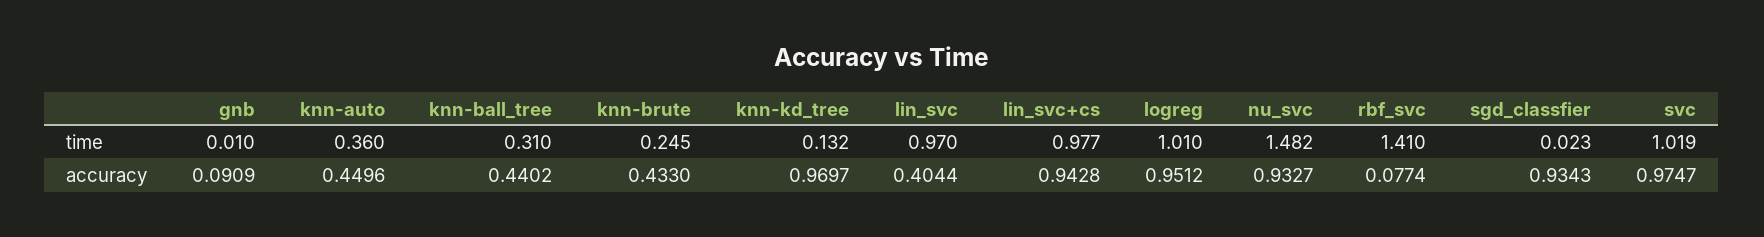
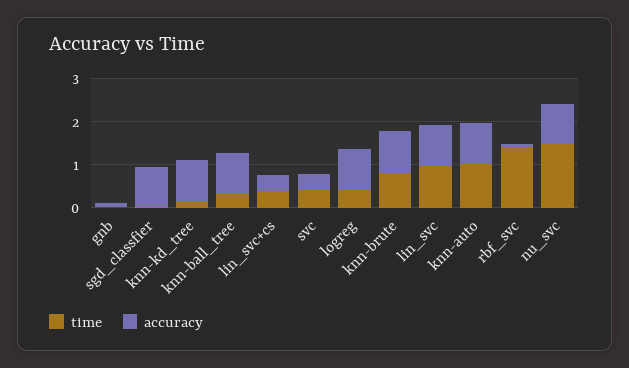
time, knn-auto: 0.36 -> 1
time, knn-brute: 0.245 -> 0.8
time, lin_svc+cs: 0.977 -> 0.4
time, logreg: 1.01 -> 0.4
time, svc: 1.019 -> 0.4
accuracy, knn-auto: 0.4496 -> 1
accuracy, knn-ball_tree: 0.4402 -> 1
accuracy, knn-brute: 0.433 -> 1
accuracy, lin_svc: 0.4044 -> 1
accuracy, lin_svc+cs: 0.9428 -> 0.4
accuracy, svc: 0.9747 -> 0.4

